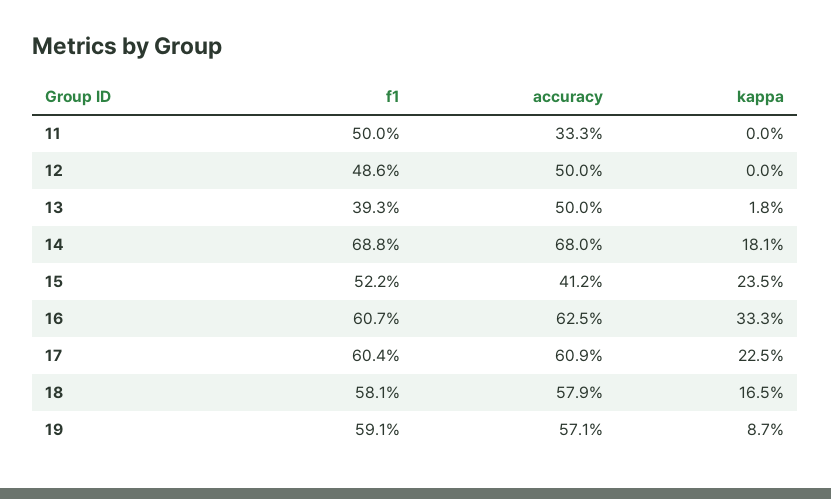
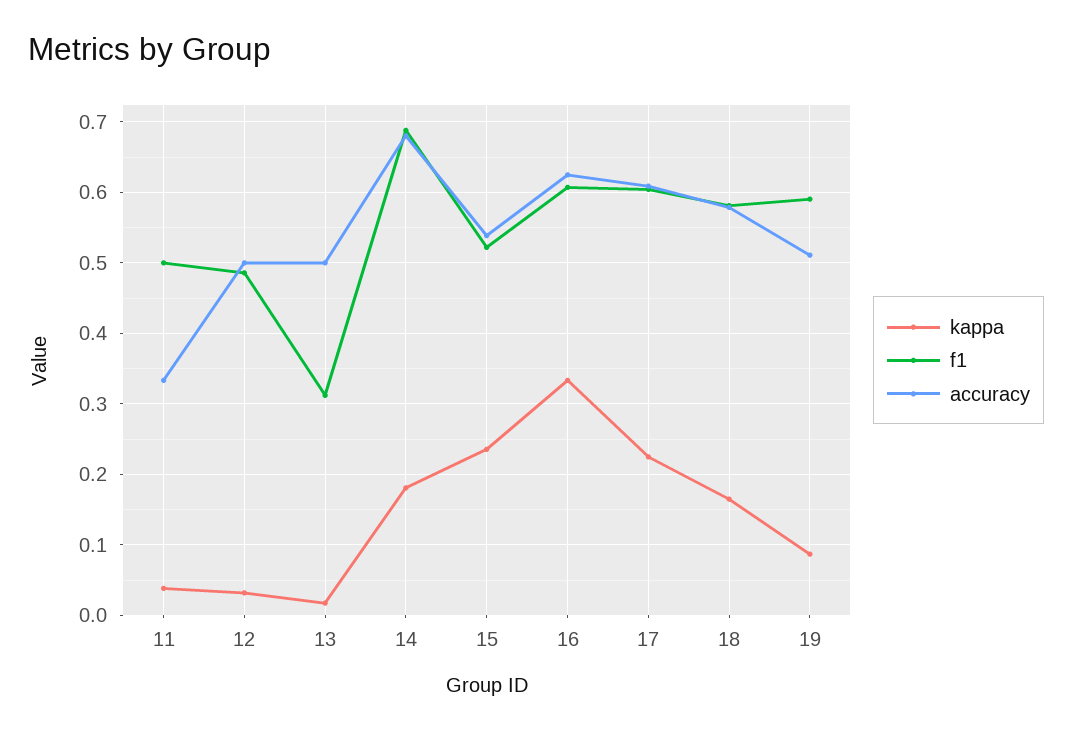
kappa, 11: 0 -> 0.04
kappa, 12: 0 -> 0.03
f1, 13: 0.393 -> 0.31
accuracy, 15: 0.412 -> 0.54
accuracy, 19: 0.571 -> 0.51

